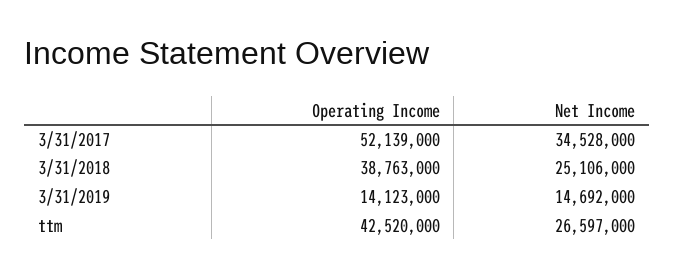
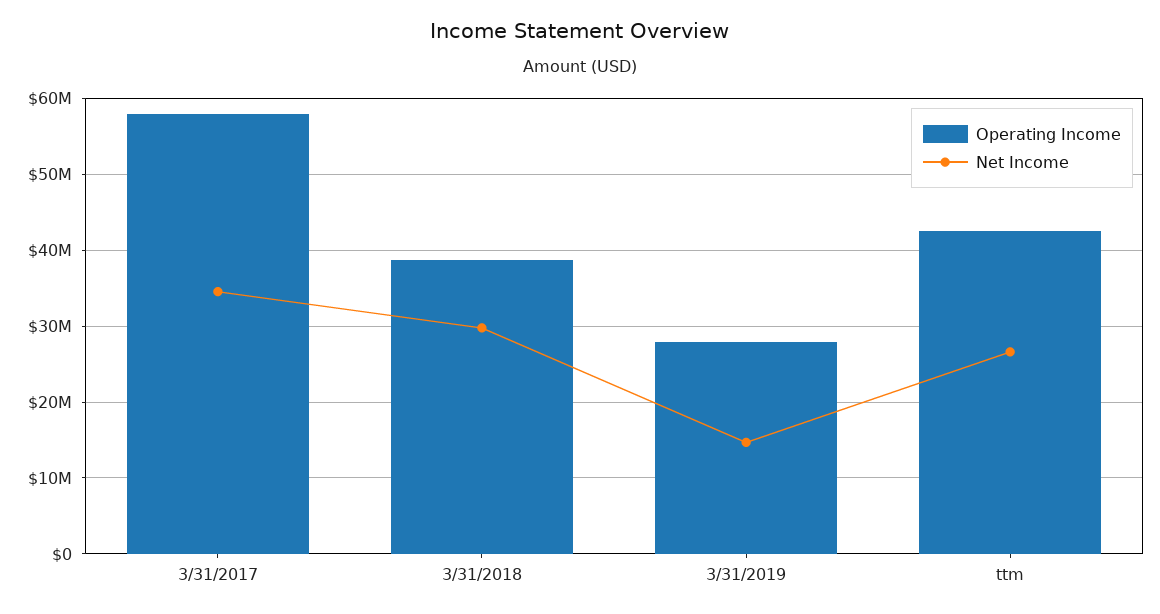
Operating Income, 3/31/2017: 52139000 -> 58000000
Net Income, 3/31/2018: 25106000 -> 30000000
Operating Income, 3/31/2019: 14123000 -> 28000000

